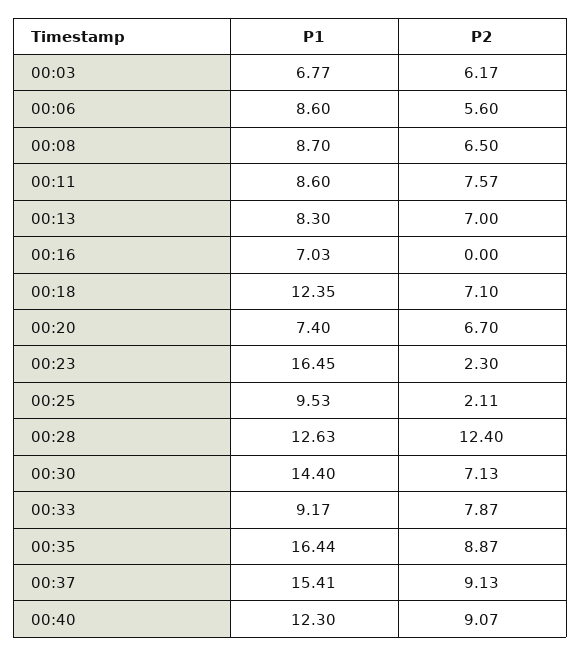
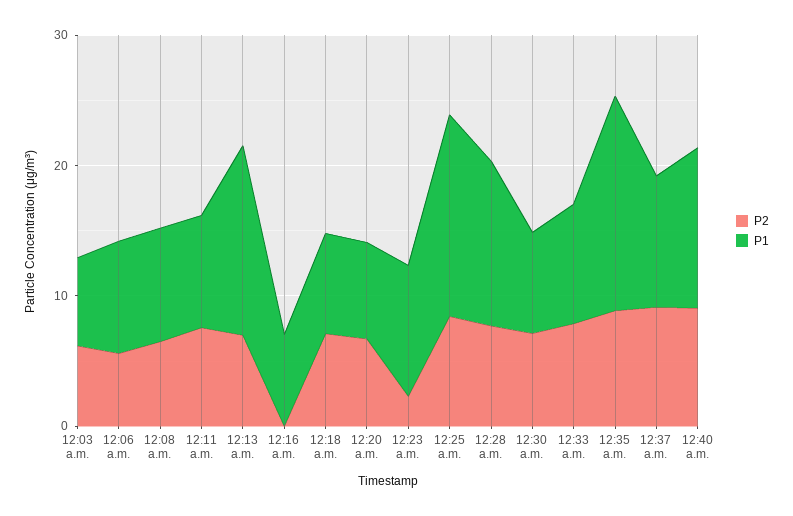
P1, 00:13: 8.3 -> 14
P1, 00:18: 12.35 -> 8
P1, 00:23: 16.45 -> 10
P1, 00:25: 9.53 -> 16
P2, 00:25: 2.11 -> 8
P2, 00:28: 12.4 -> 8
P1, 00:30: 14.4 -> 8
P1, 00:37: 15.41 -> 10

